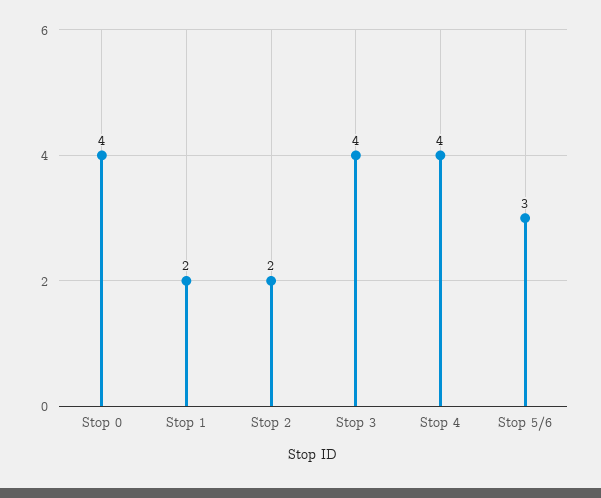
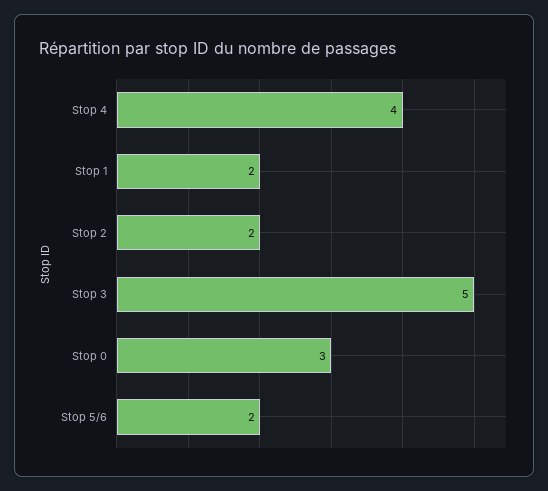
Stop 0: 4 -> 3
Stop 3: 4 -> 5
Stop 5/6: 3 -> 2

